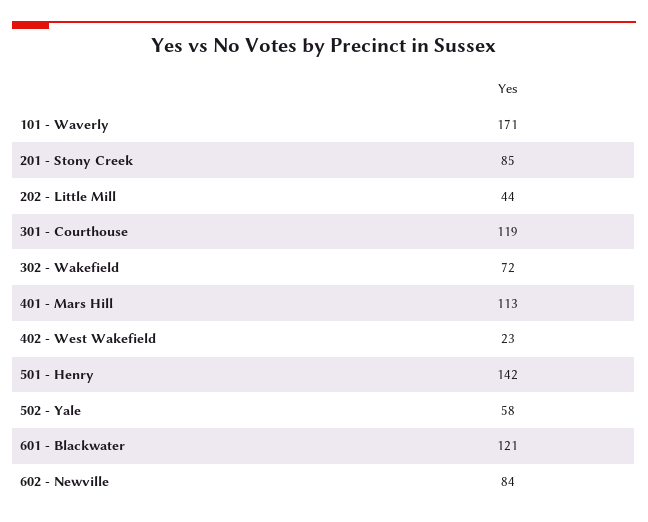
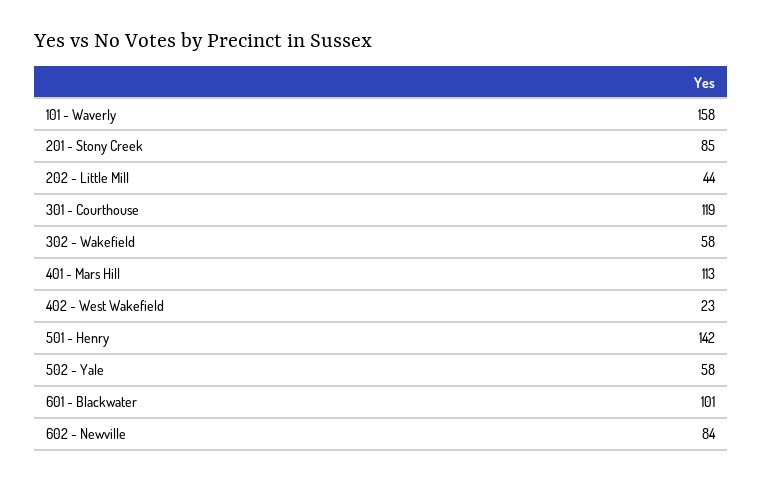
101 - Waverly: 171 -> 158
302 - Wakefield: 72 -> 58
601 - Blackwater: 121 -> 101

